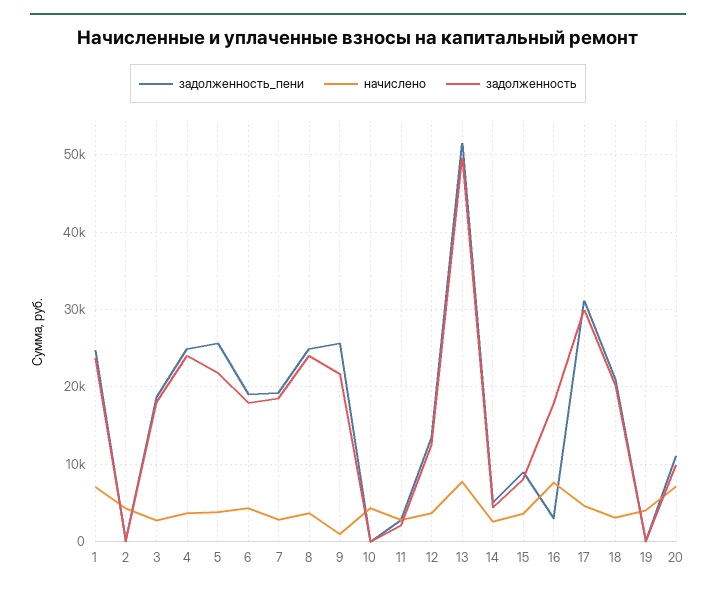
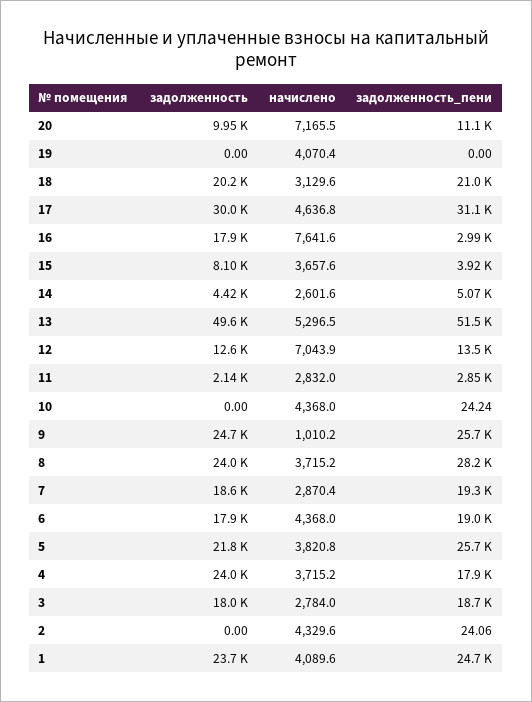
начислено, 1: 7000 -> 4089.6
задолженность_пени, 4: 25000 -> 17900
задолженность_пени, 8: 25000 -> 28200
задолженность, 9: 22000 -> 24700
начислено, 12: 4000 -> 7043.9
начислено, 13: 8000 -> 5296.5
задолженность_пени, 15: 9000 -> 3920

